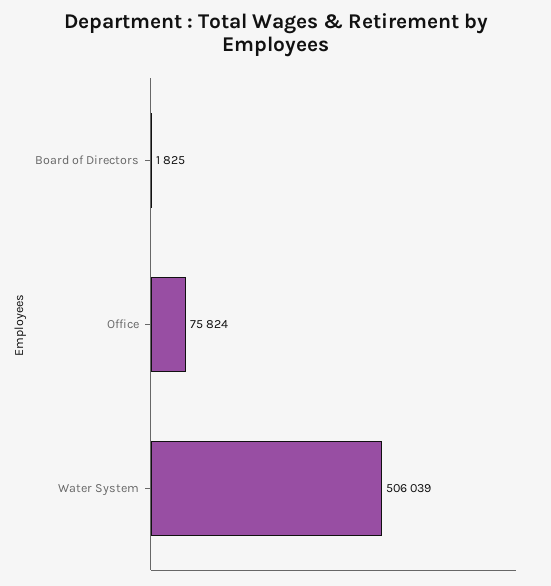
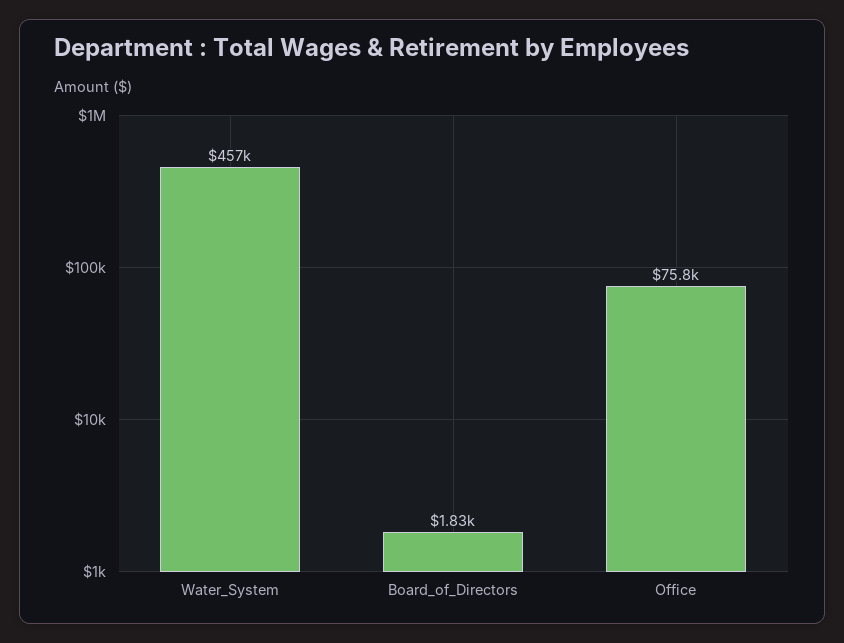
Water System: 506039 -> 457000

